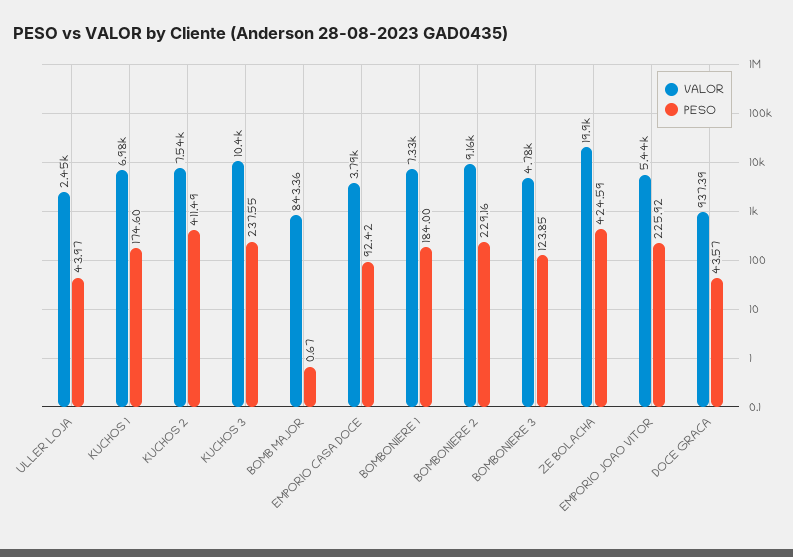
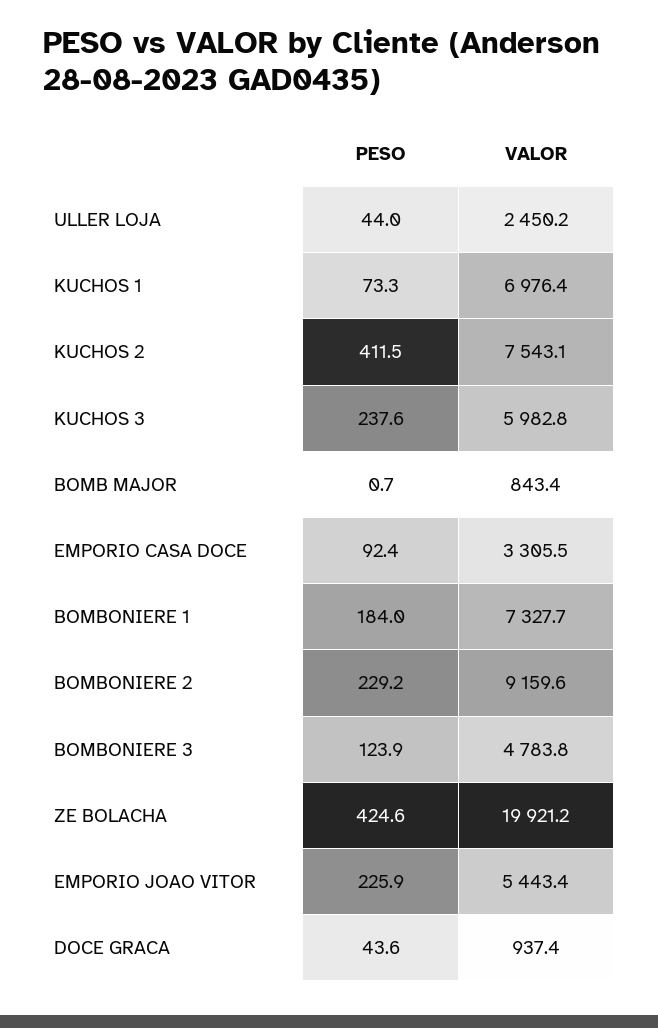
PESO, KUCHOS 1: 174.6 -> 73.3
VALOR, KUCHOS 3: 10400 -> 5982.8
VALOR, EMPORIO CASA DOCE: 3790 -> 3305.5

